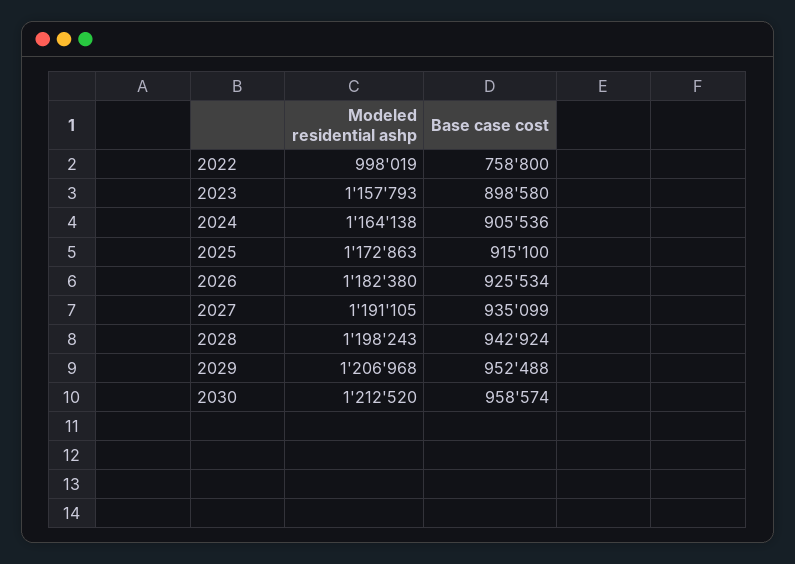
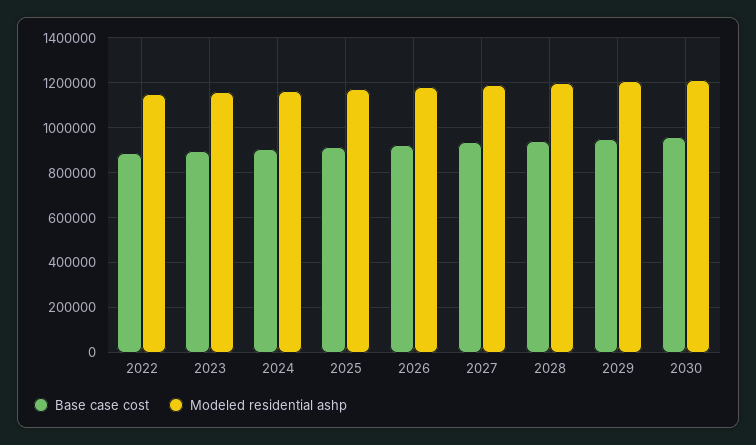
Modeled residential ashp, 2022: 998019 -> 1150000
Base case cost, 2022: 758800 -> 900000

